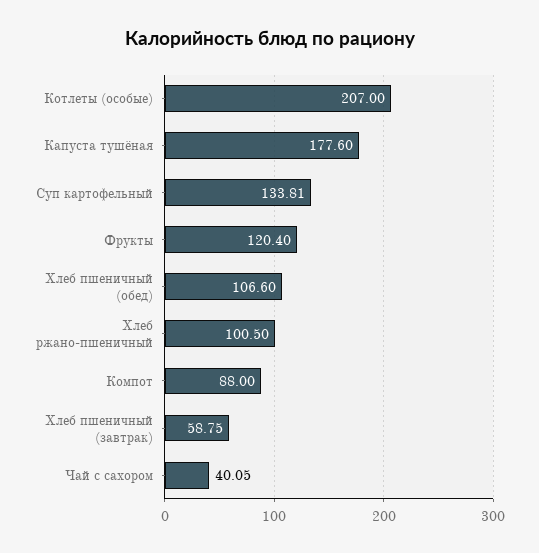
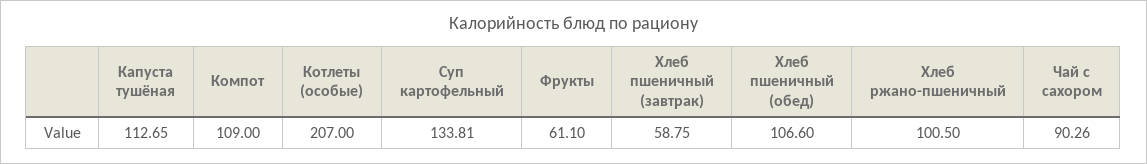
Капуста тушёная: 177.6 -> 112.65
Фрукты: 120.4 -> 61.1
Компот: 88 -> 109
Чай с сахором: 40.05 -> 90.26

